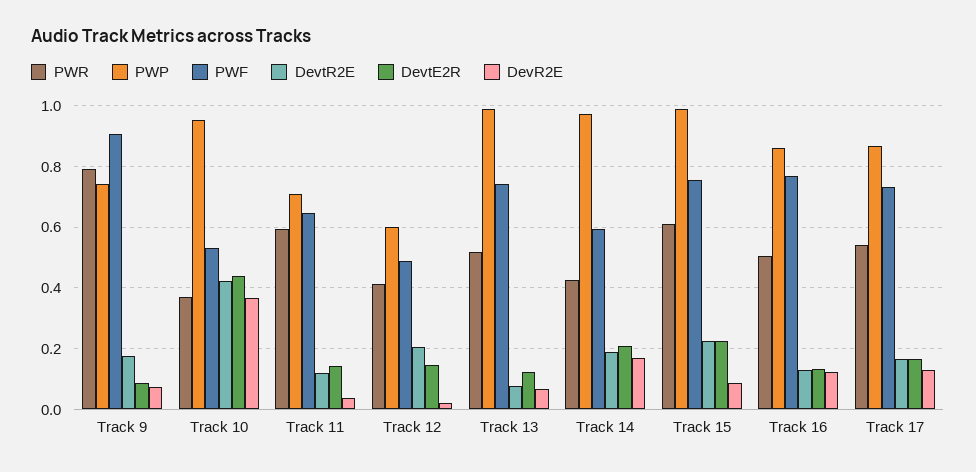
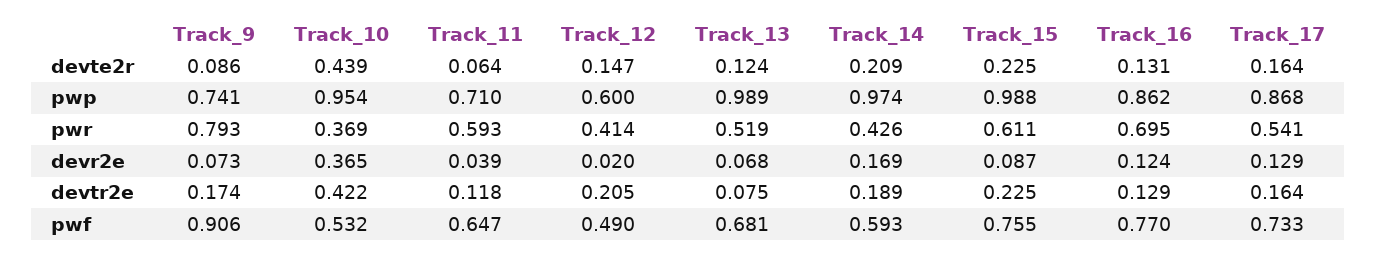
DevtE2R, Track 11: 0.14 -> 0.064
PWF, Track 13: 0.74 -> 0.681
PWR, Track 16: 0.5 -> 0.695

